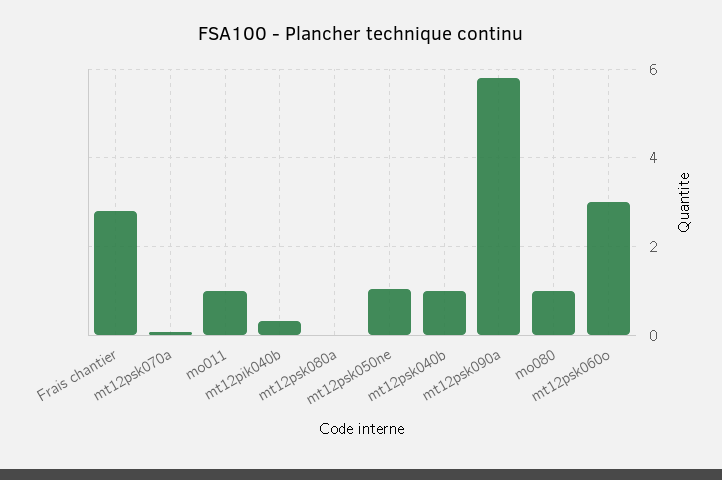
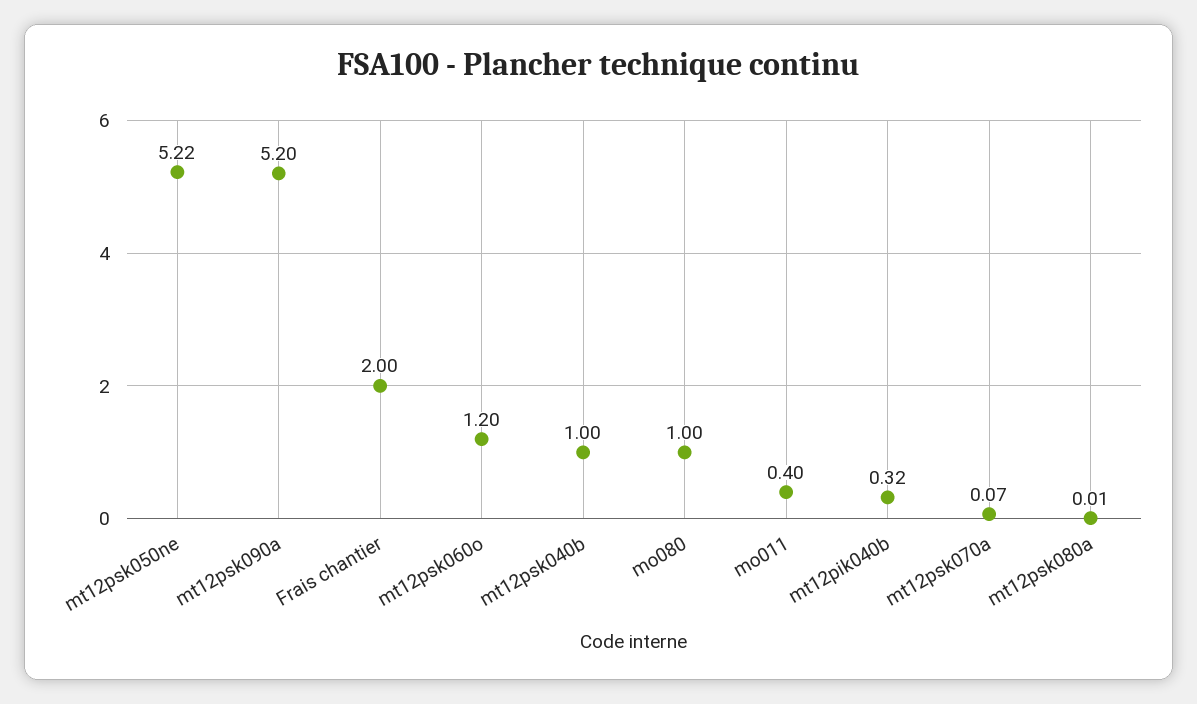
Frais chantier: 2.8 -> 2
mo011: 1 -> 0.4
mt12psk050ne: 1 -> 5.22
mt12psk090a: 5.8 -> 5.2
mt12psk060o: 3 -> 1.2

